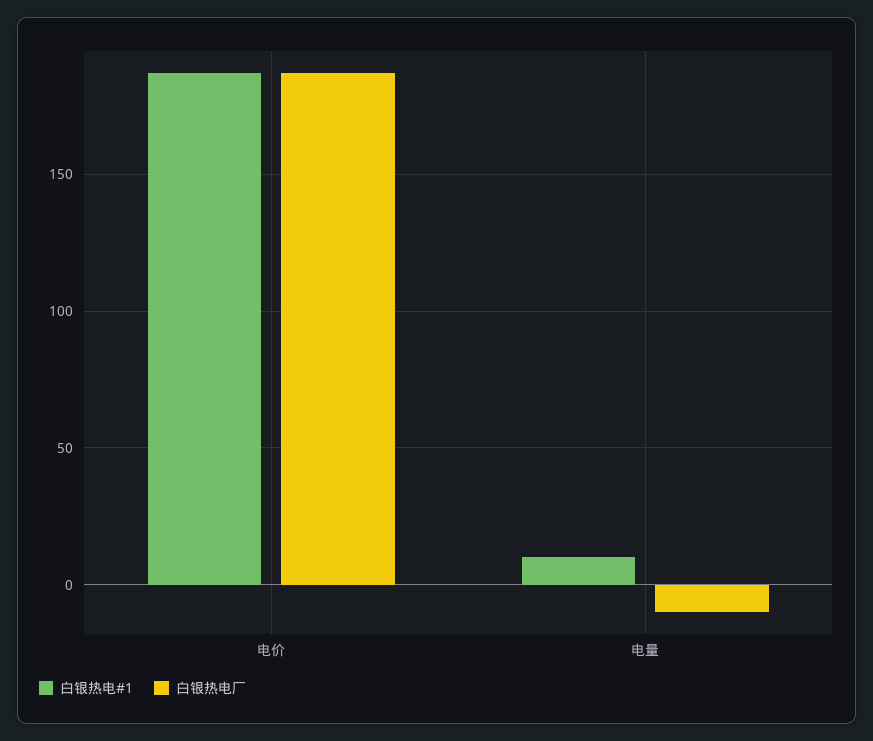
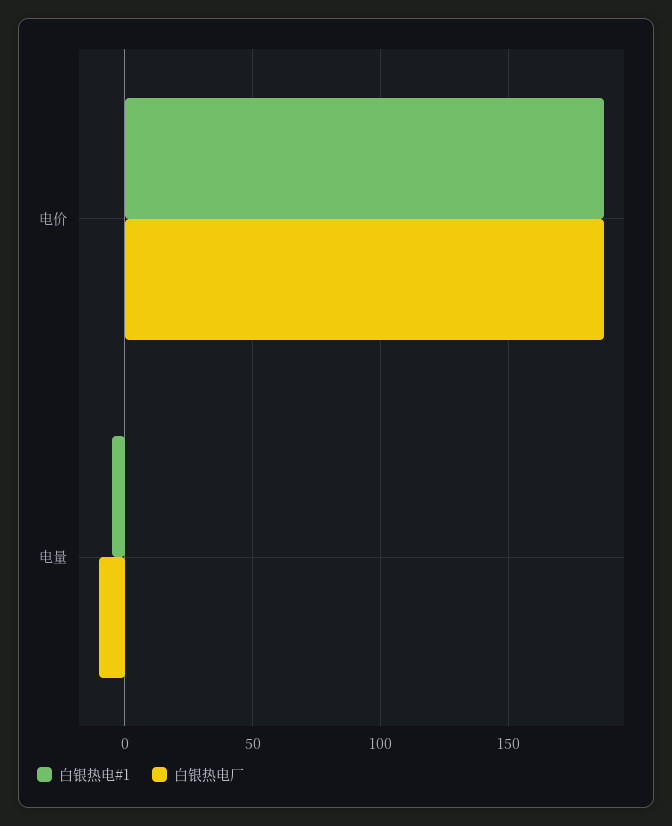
白银热电#1, 电量: 10 -> -5

